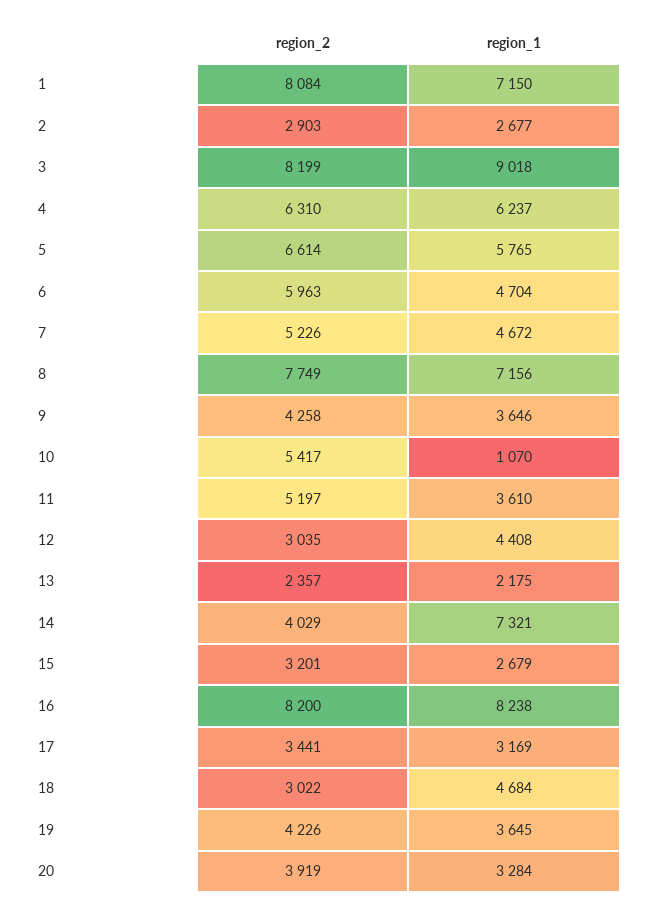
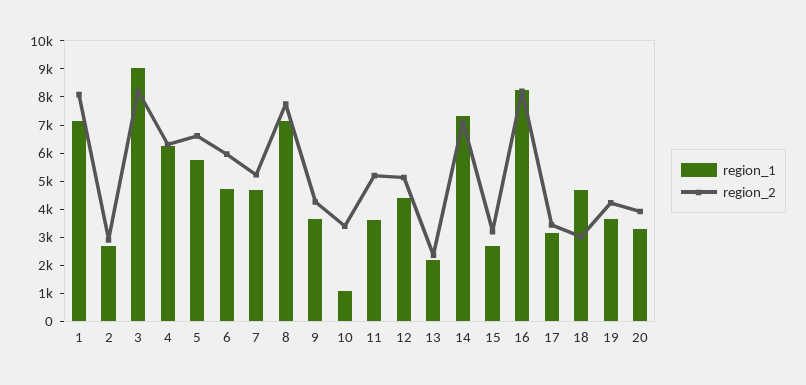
region_2, 10: 5417 -> 3500
region_2, 12: 3035 -> 5000
region_2, 14: 4029 -> 7000

